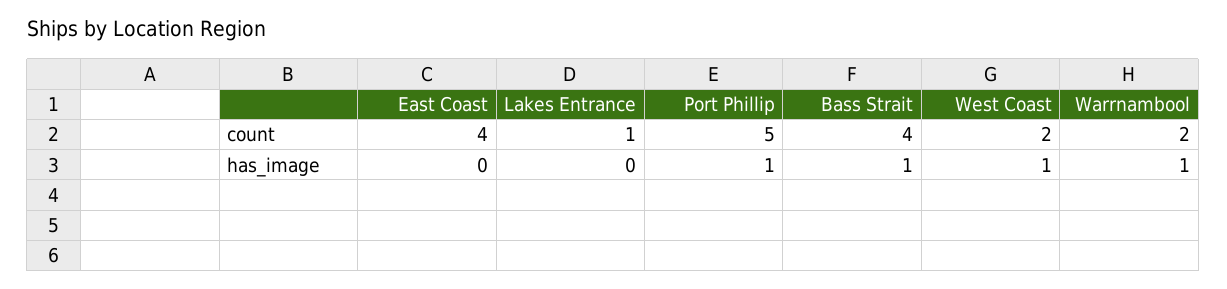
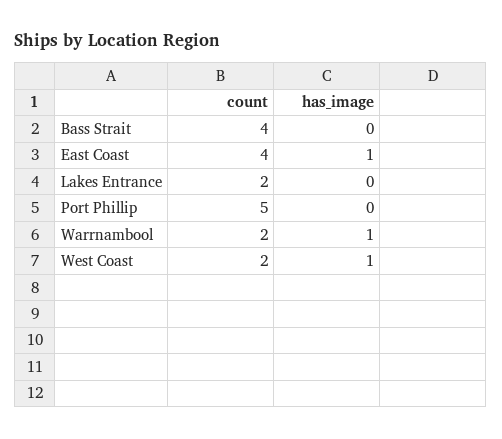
Lakes Entrance, count: 1 -> 2
East Coast, has_image: 0 -> 1
Port Phillip, has_image: 1 -> 0
Bass Strait, has_image: 1 -> 0

